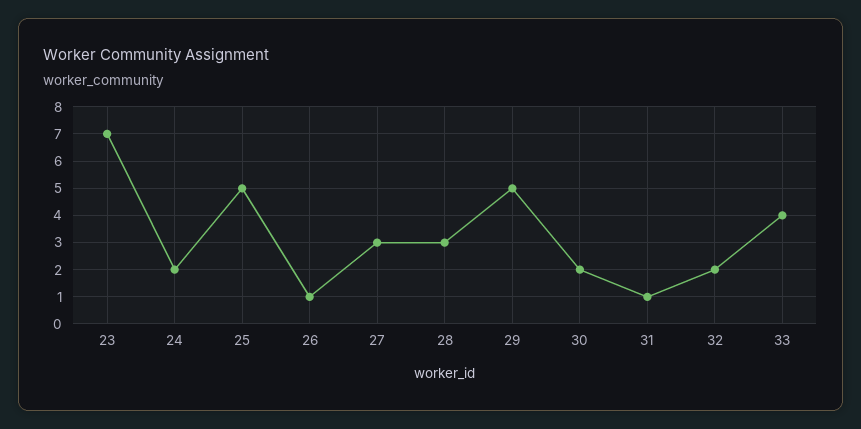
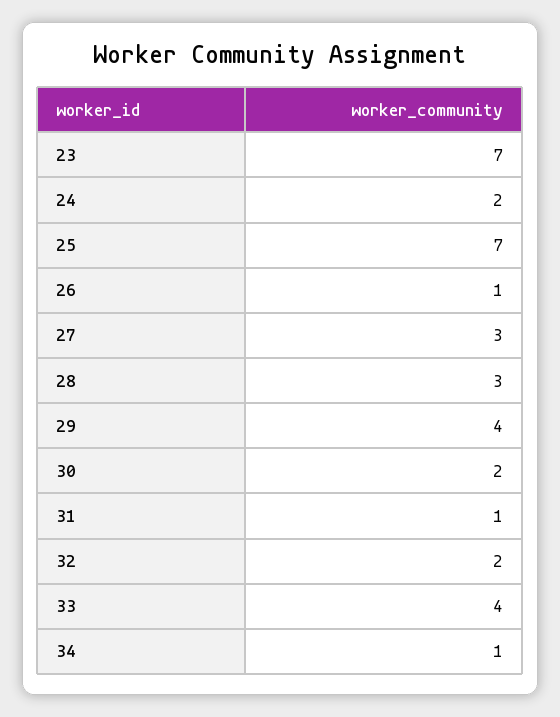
25: 5 -> 7
29: 5 -> 4
34: none -> 1

